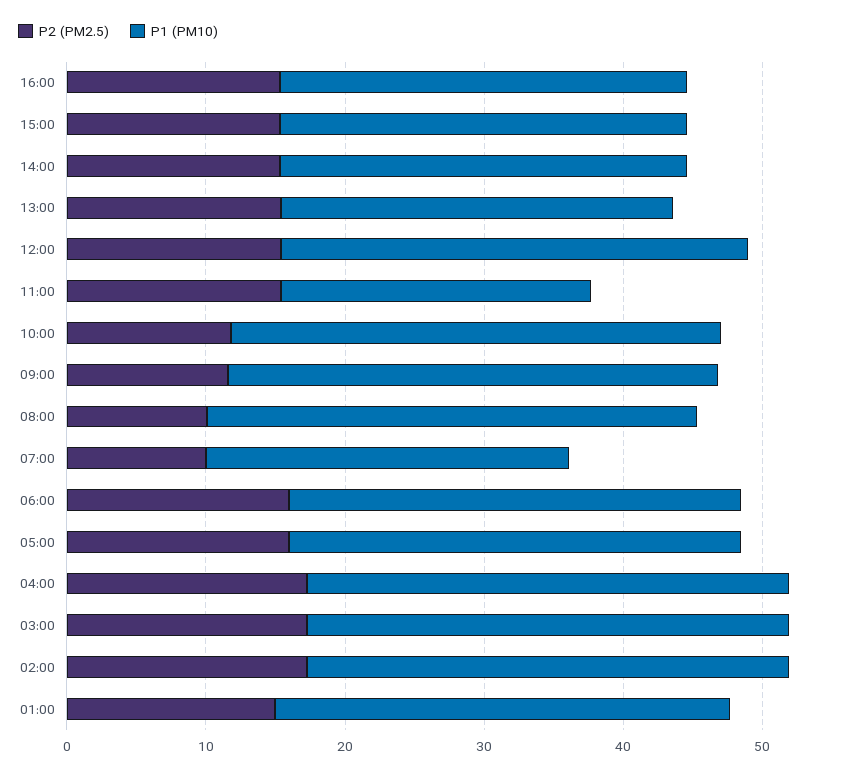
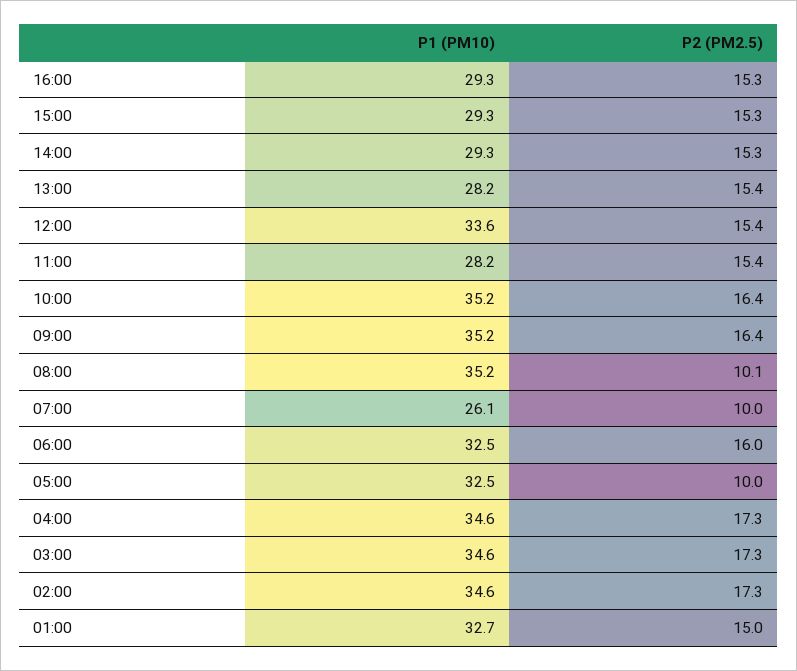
P1 (PM10), 11:00: 22 -> 28.2
P2 (PM2.5), 10:00: 12 -> 16.4
P2 (PM2.5), 09:00: 12 -> 16.4
P2 (PM2.5), 05:00: 16 -> 10

